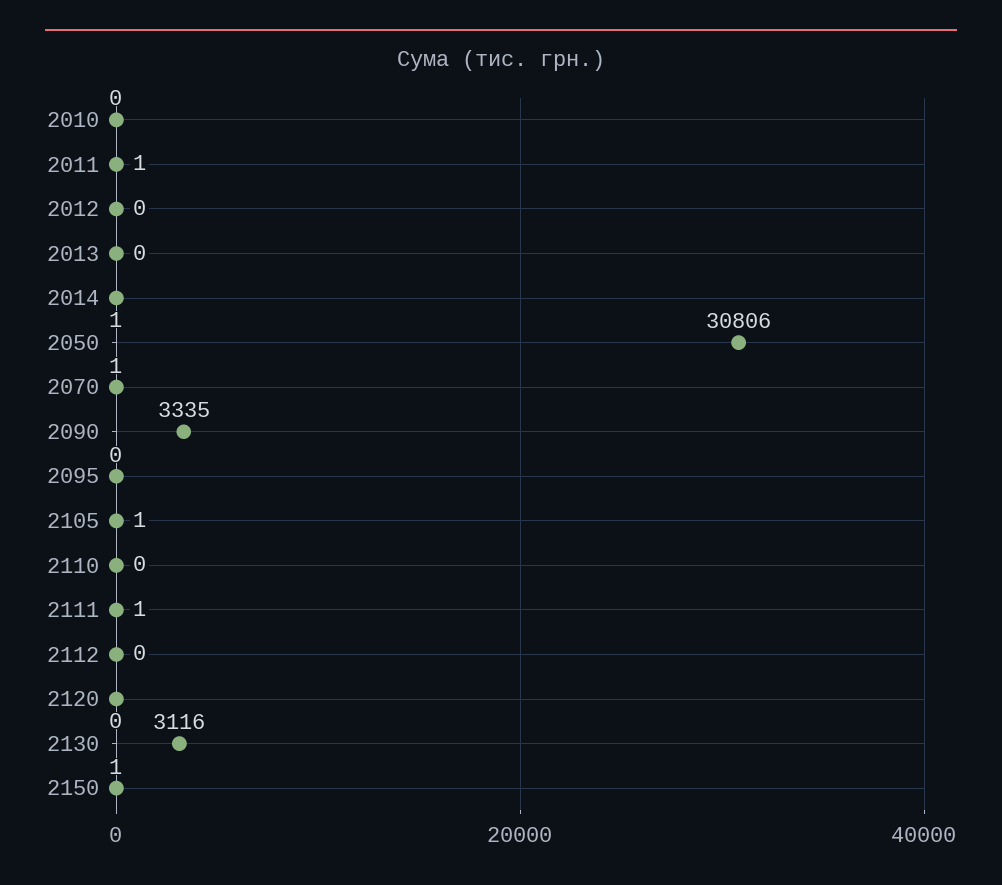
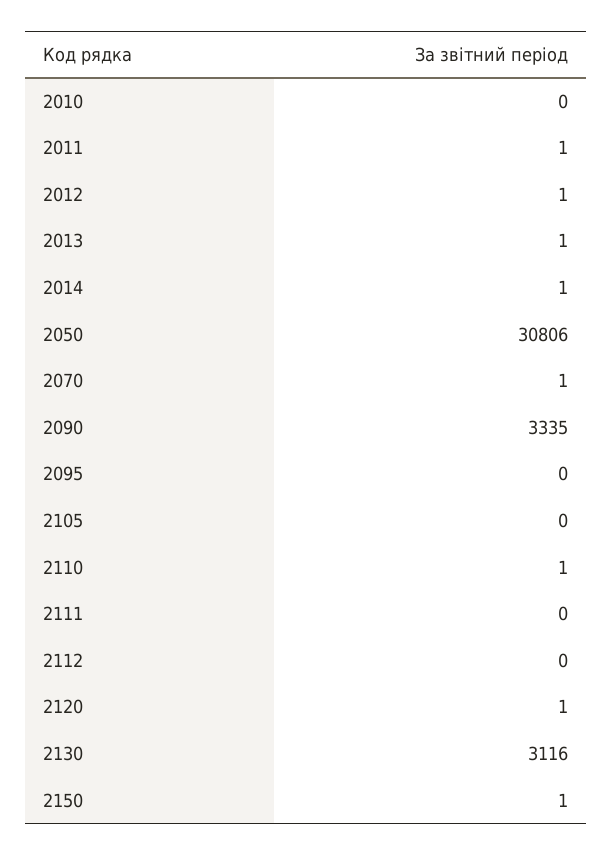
2012: 0 -> 1
2013: 0 -> 1
2105: 1 -> 0
2110: 0 -> 1
2111: 1 -> 0
2120: 0 -> 1

